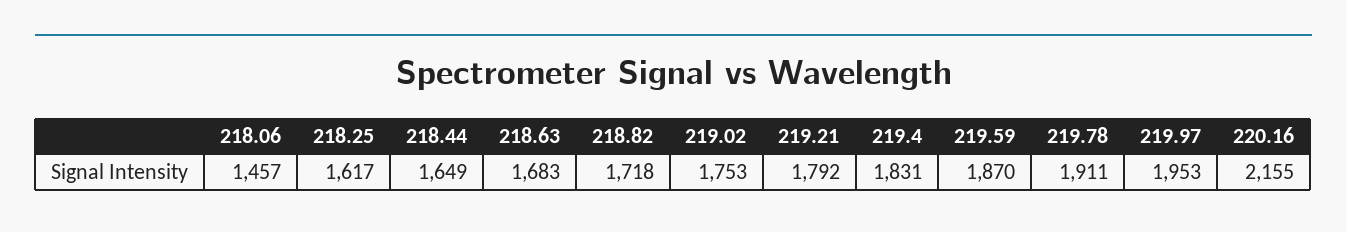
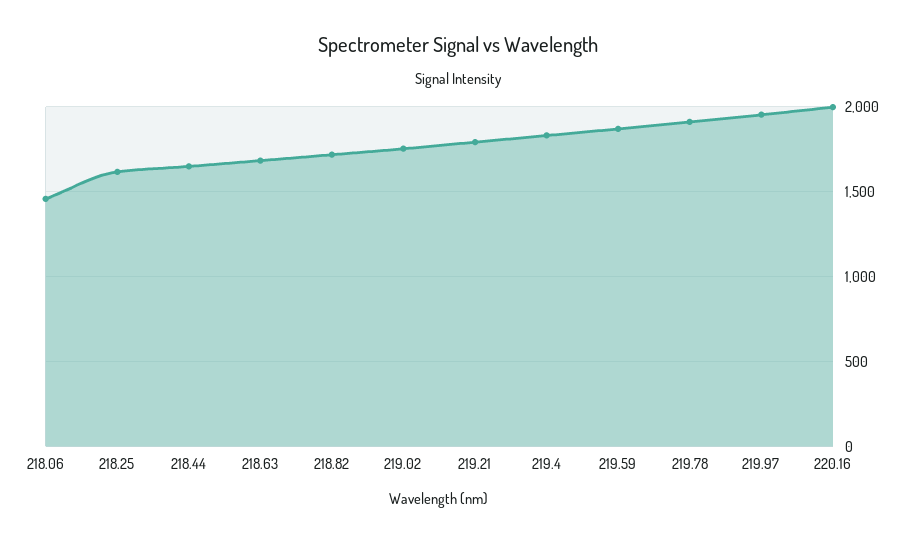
220.16: 2155 -> 2000

